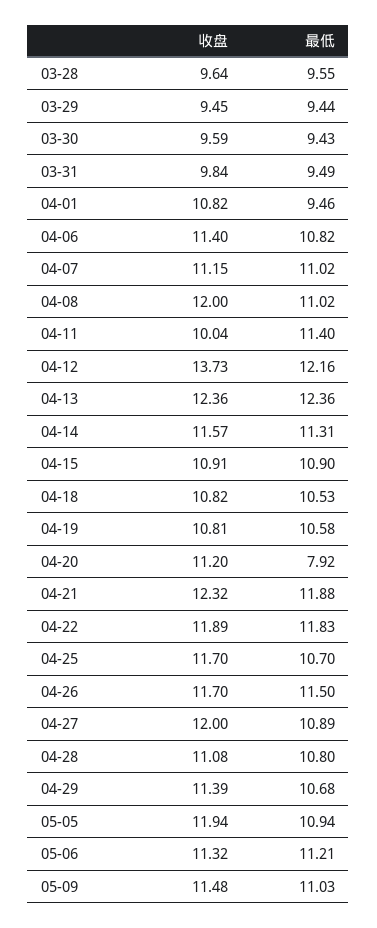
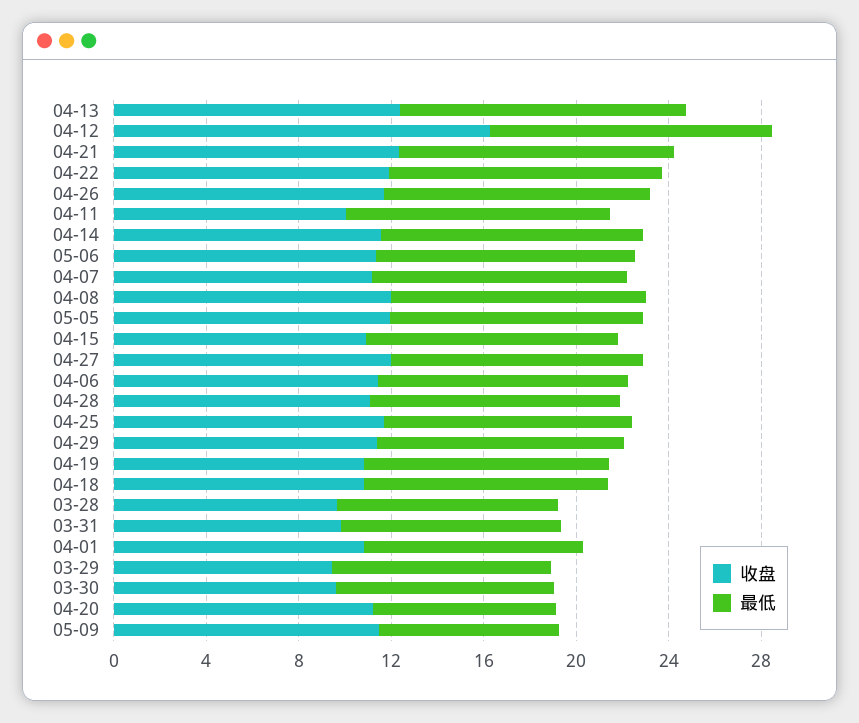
收盘, 04-12: 13.73 -> 16
最低, 05-09: 11.03 -> 8

